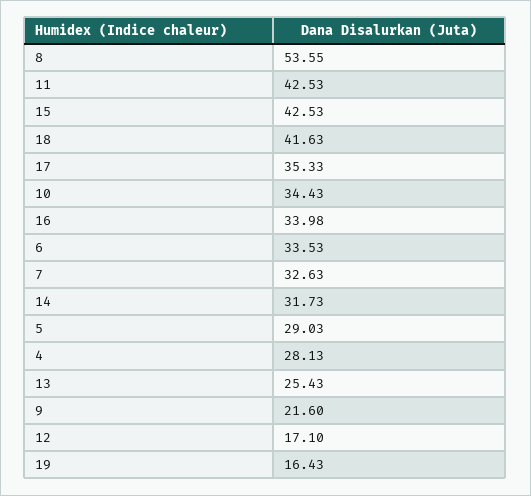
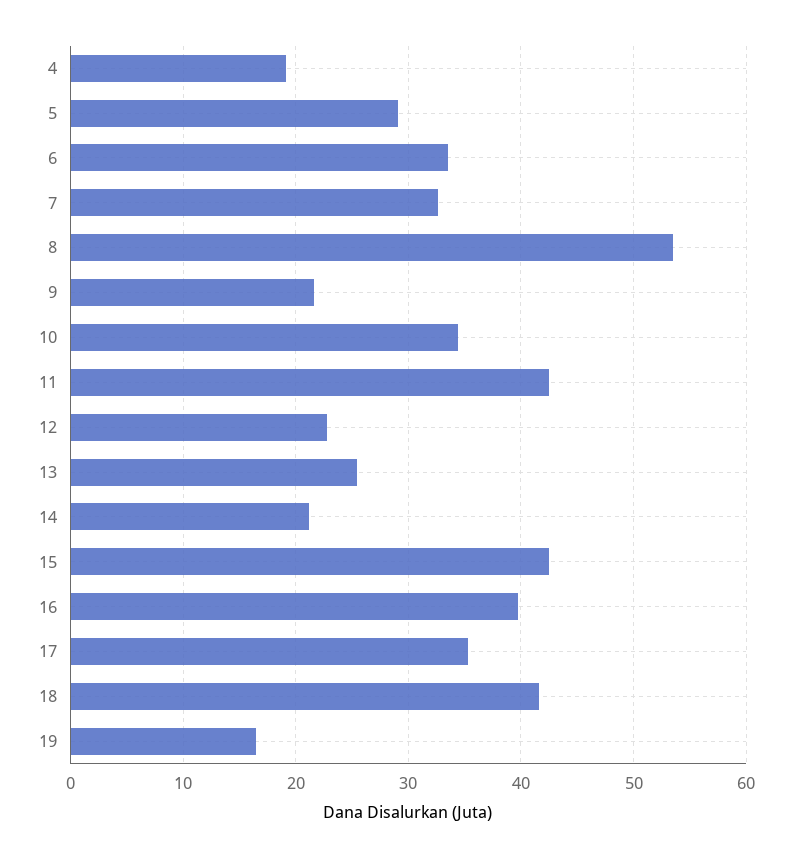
16: 33.98 -> 40
14: 31.73 -> 21
4: 28.13 -> 19
12: 17.1 -> 23

